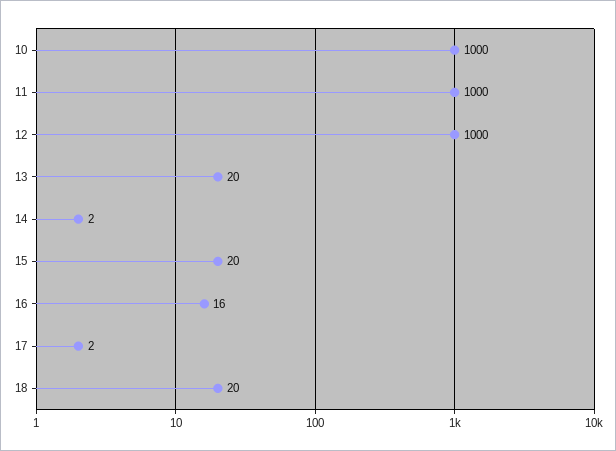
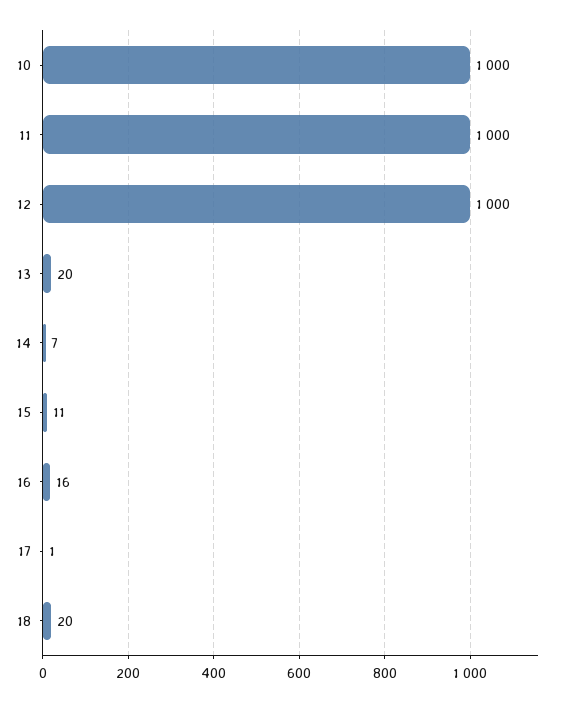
14: 2 -> 7
15: 20 -> 11
17: 2 -> 1

